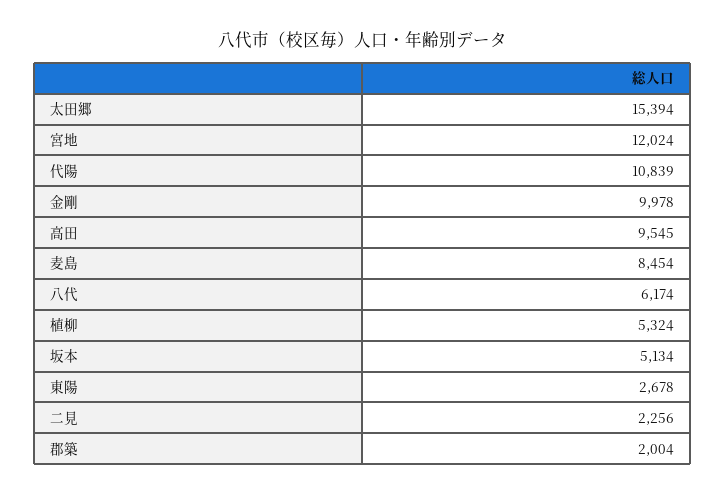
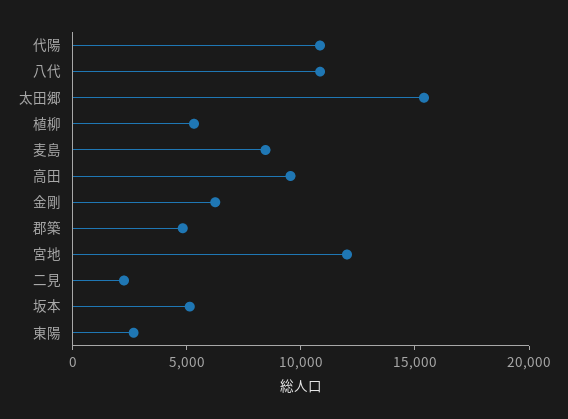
金剛: 9978 -> 6000
八代: 6174 -> 11000
郡築: 2004 -> 5000

